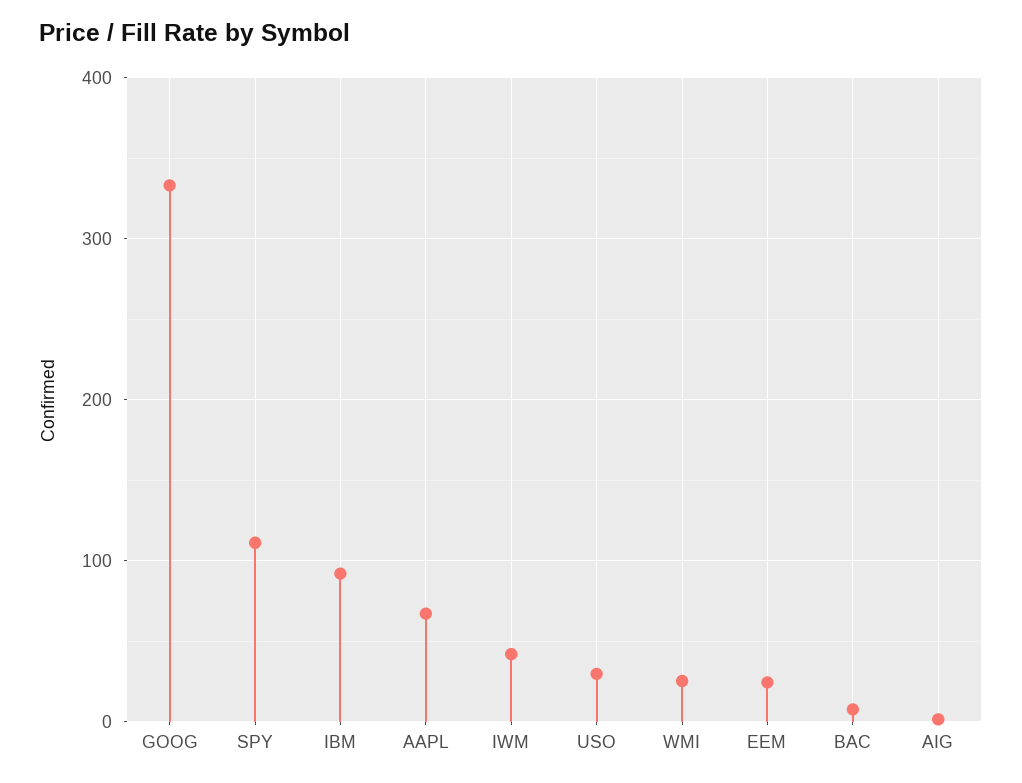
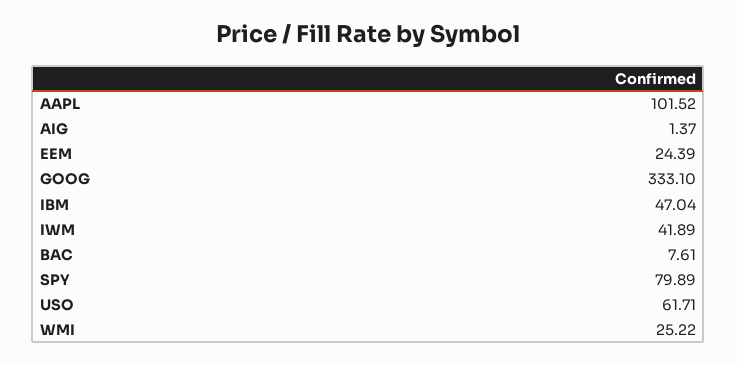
SPY: 110 -> 79.89
IBM: 90 -> 47.04
AAPL: 70 -> 101.52
USO: 30 -> 61.71

